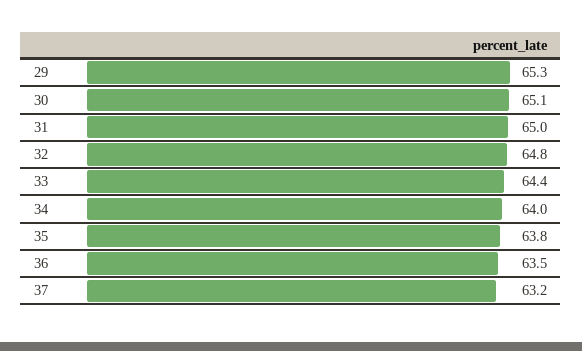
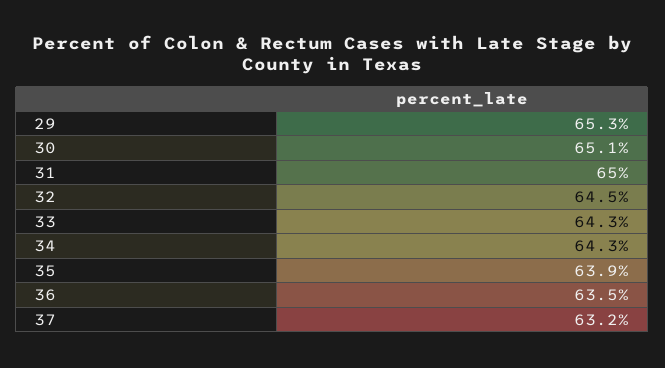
32: 64.8 -> 64.5
33: 64.4 -> 64.3
34: 64 -> 64.3
35: 63.8 -> 63.9

